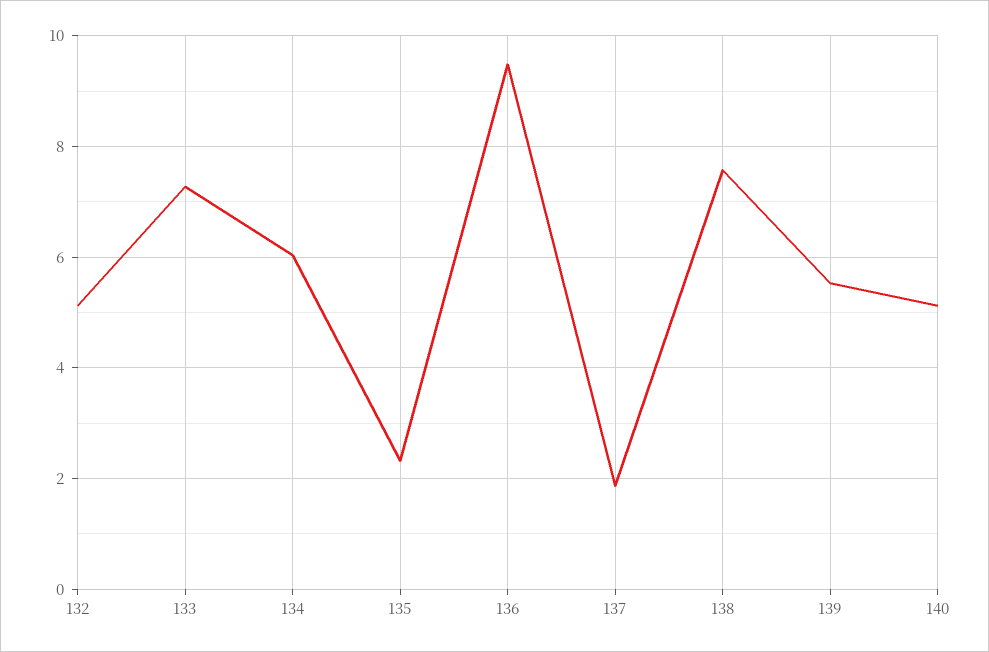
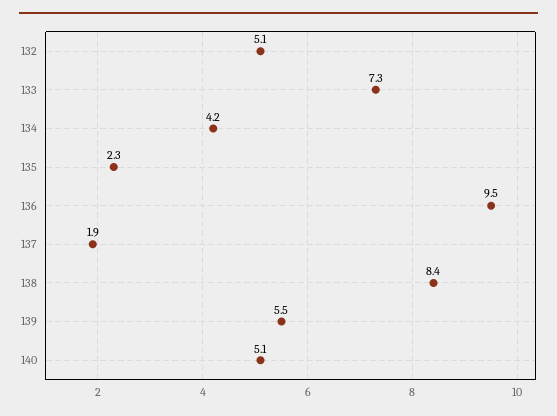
134: 6 -> 4.2
138: 7.6 -> 8.4

